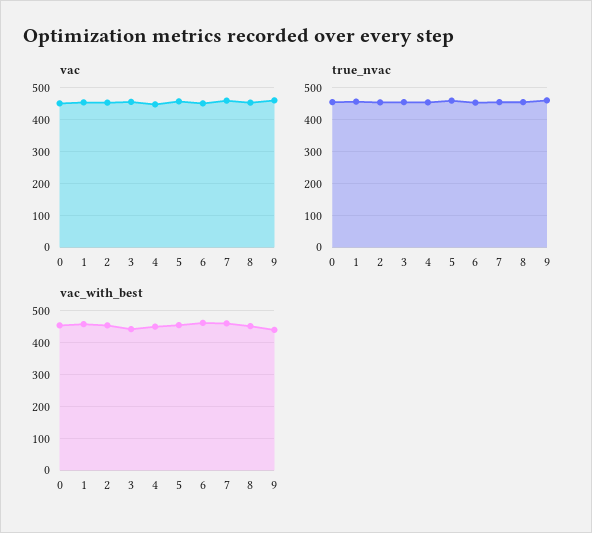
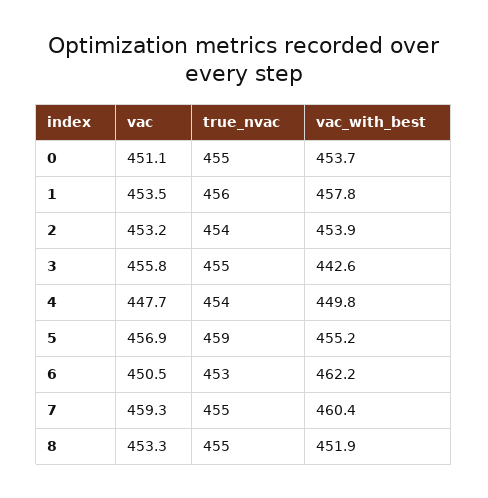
vac, 9: 460 -> none
true_nvac, 9: 460 -> none
vac_with_best, 9: 440 -> none

